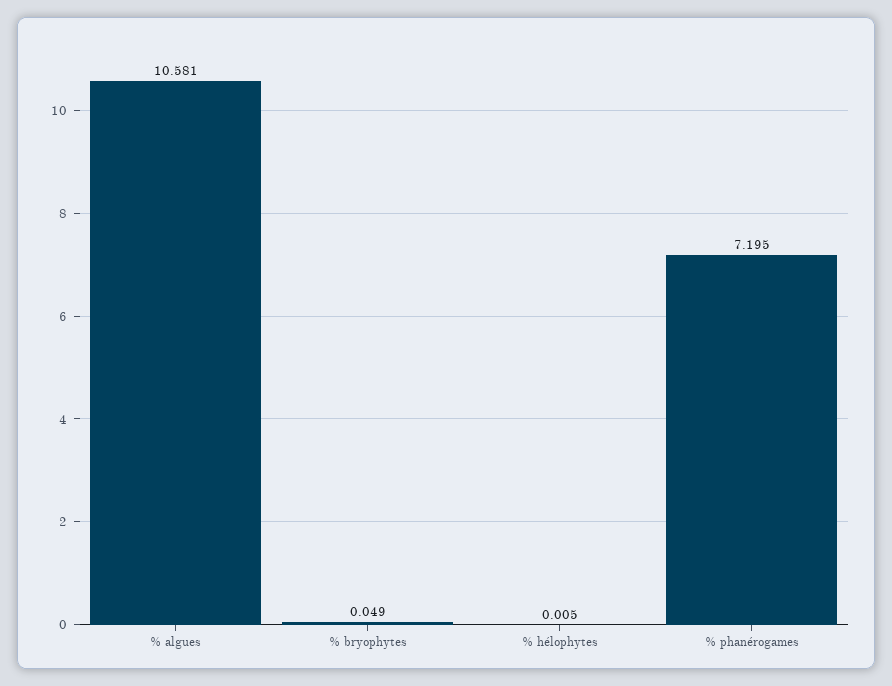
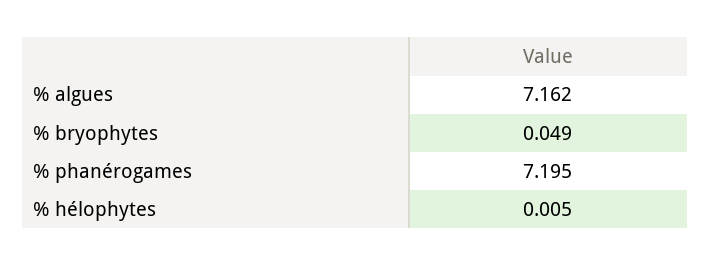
% algues: 10.581 -> 7.162

